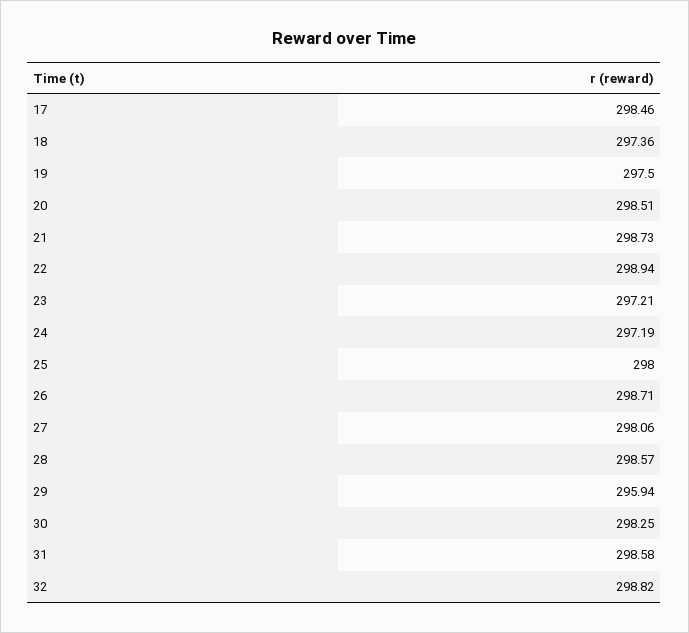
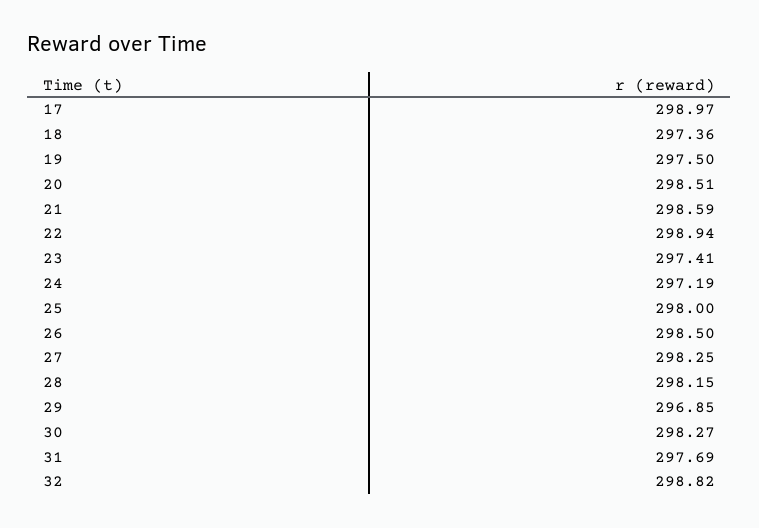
17: 298.46 -> 298.97
21: 298.73 -> 298.59
23: 297.21 -> 297.41
26: 298.71 -> 298.5
27: 298.06 -> 298.25
28: 298.57 -> 298.15
29: 295.94 -> 296.85
30: 298.25 -> 298.27
31: 298.58 -> 297.69

